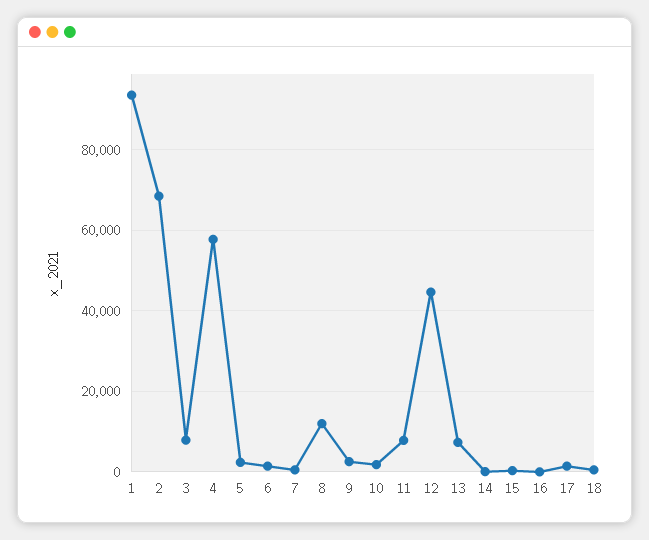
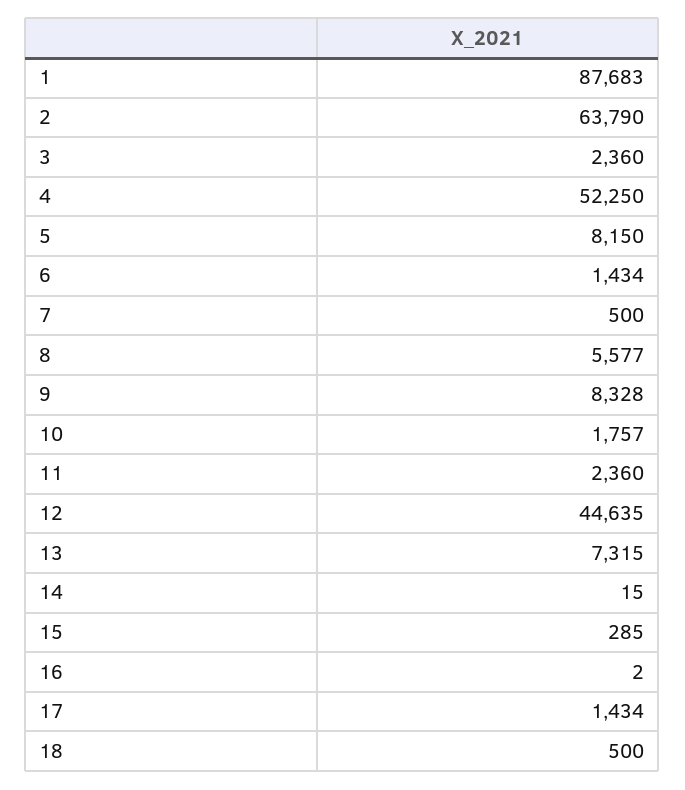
1: 94000 -> 87683
2: 68000 -> 63790
3: 8000 -> 2360
4: 58000 -> 52250
5: 2000 -> 8150
8: 12000 -> 5577
9: 2000 -> 8328
11: 8000 -> 2360

